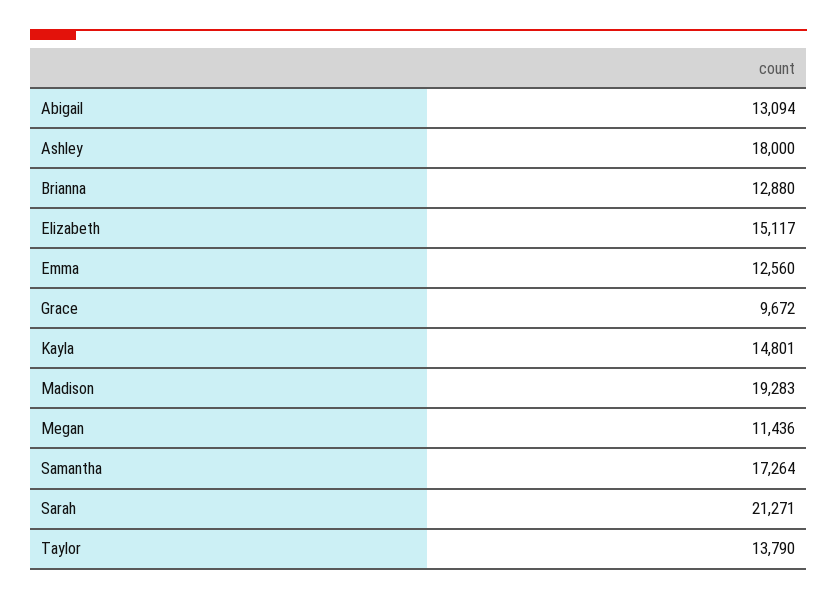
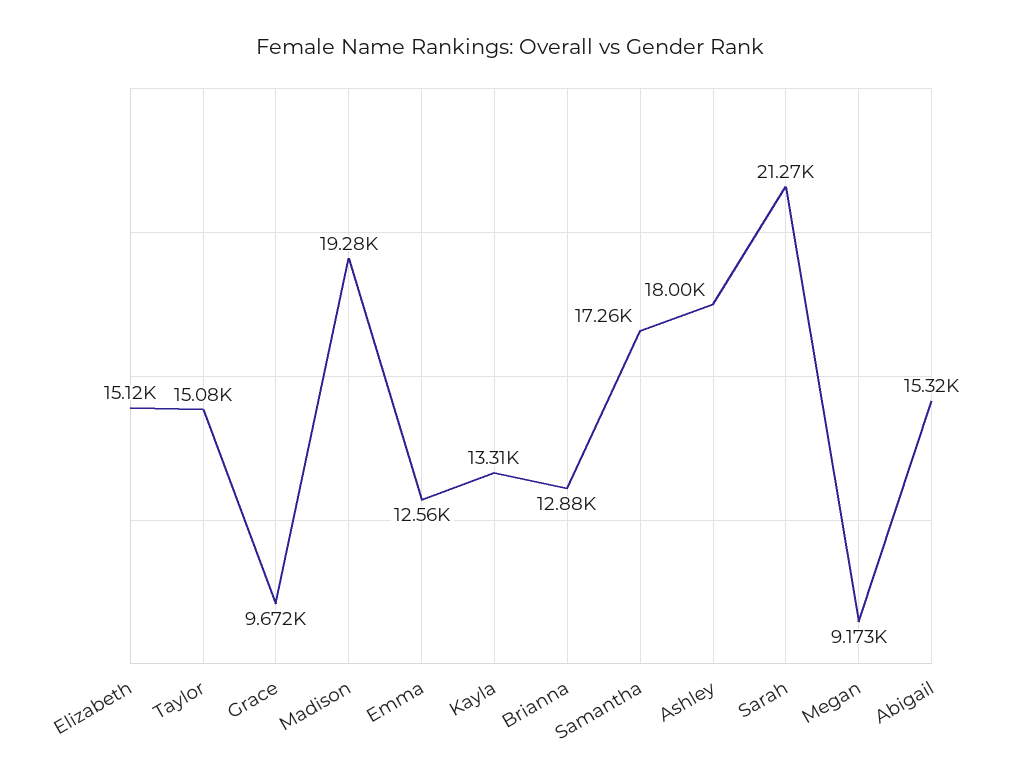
Abigail: 13094 -> 15320
Kayla: 14801 -> 13310
Megan: 11436 -> 9173
Taylor: 13790 -> 15080

